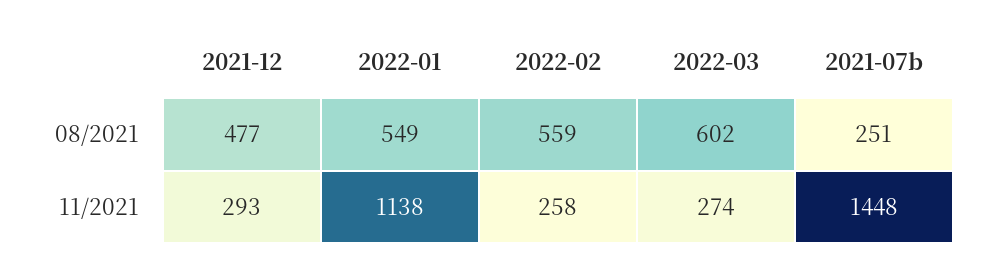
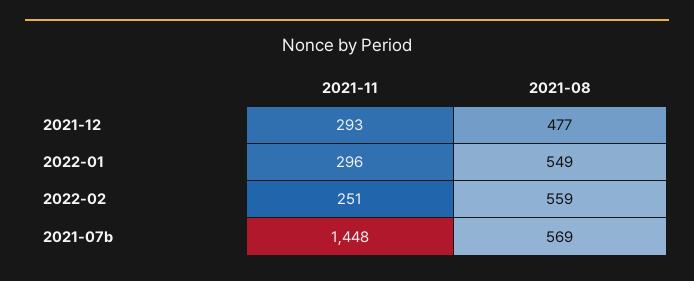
2022-03, 08/2021: 602 -> none
2021-07b, 08/2021: 251 -> 569
2022-01, 11/2021: 1138 -> 296
2022-02, 11/2021: 258 -> 251
2022-03, 11/2021: 274 -> none

